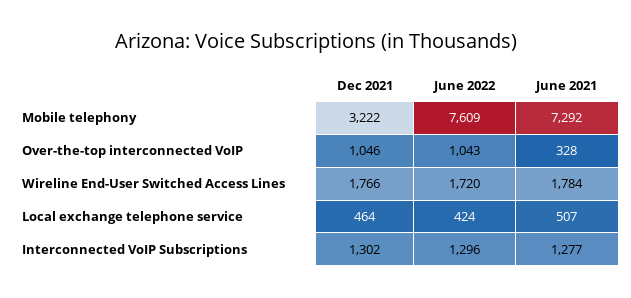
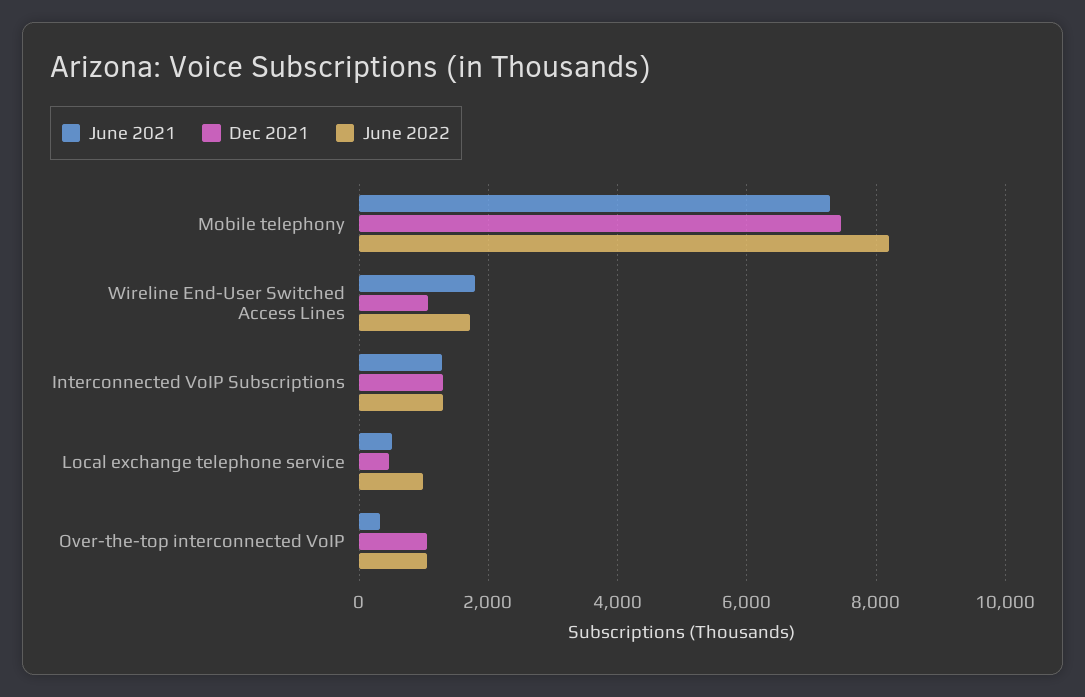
Dec 2021, Mobile telephony: 3222 -> 7400
June 2022, Mobile telephony: 7609 -> 8200
Dec 2021, Wireline End-User Switched Access Lines: 1766 -> 1000
June 2022, Local exchange telephone service: 424 -> 1000

